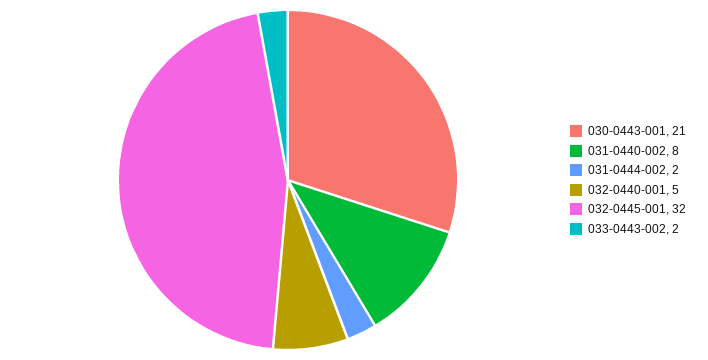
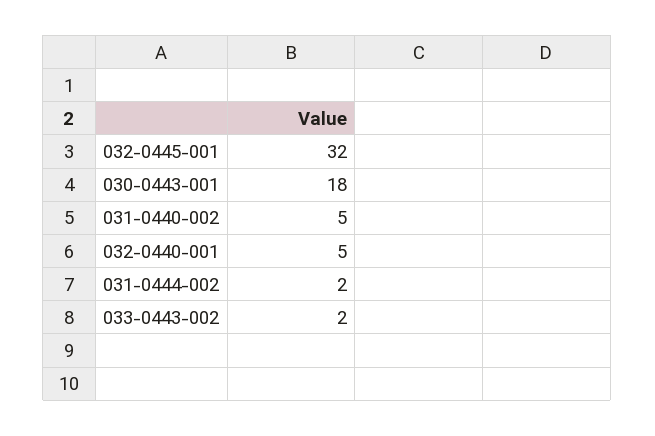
030-0443-001: 21 -> 18
031-0440-002: 8 -> 5

